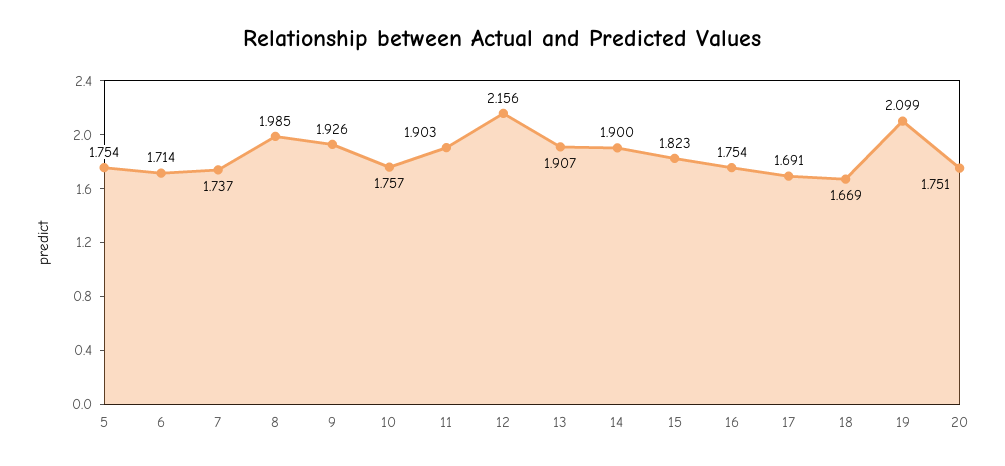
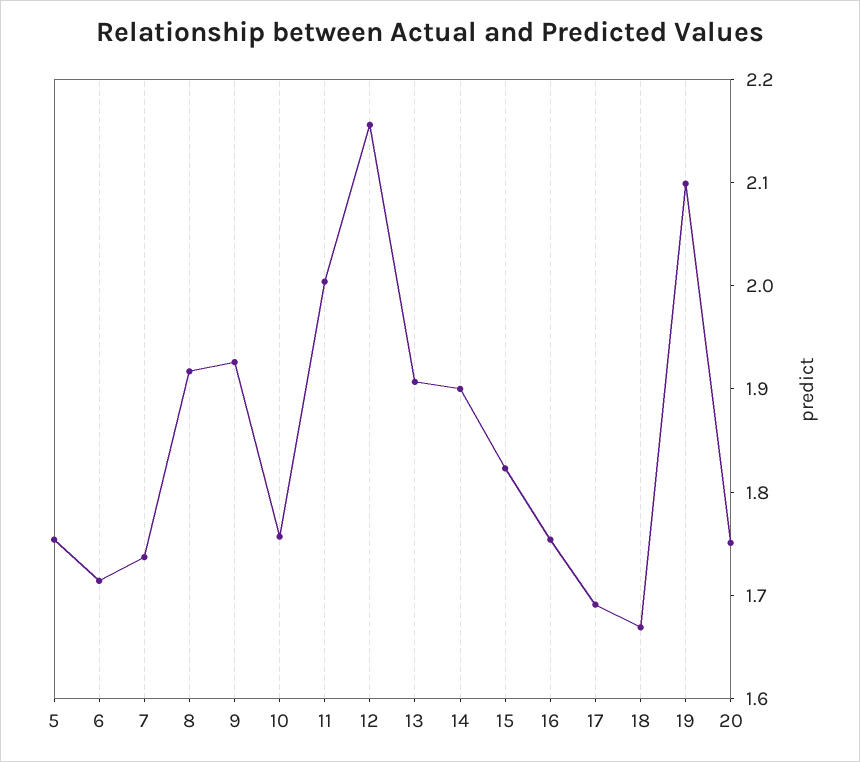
8: 1.985 -> 1.92
11: 1.903 -> 2

